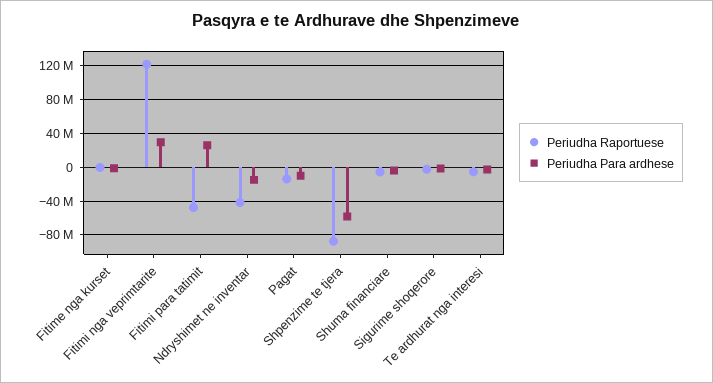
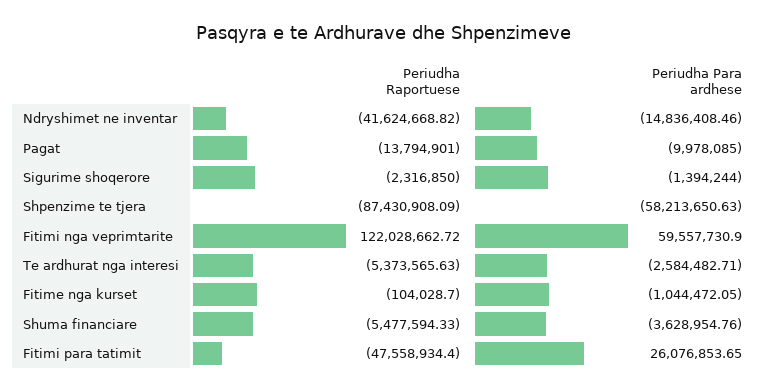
Periudha Para ardhese, Fitimi nga veprimtarite: 30000000 -> 59557730.9

